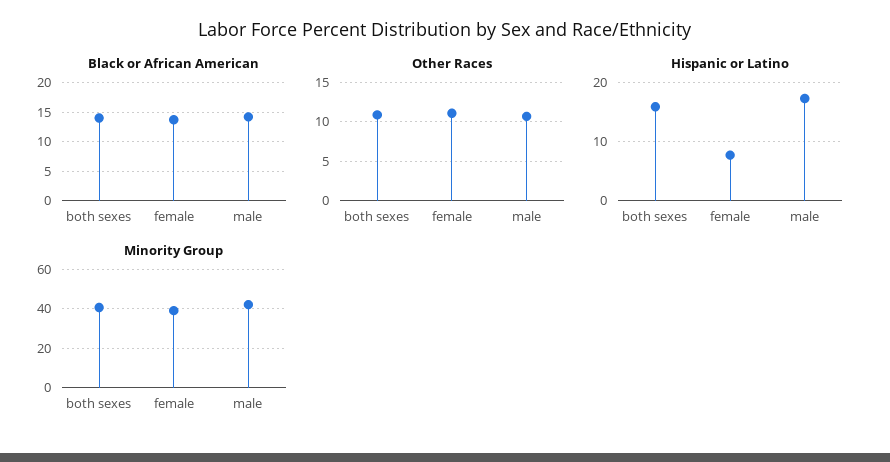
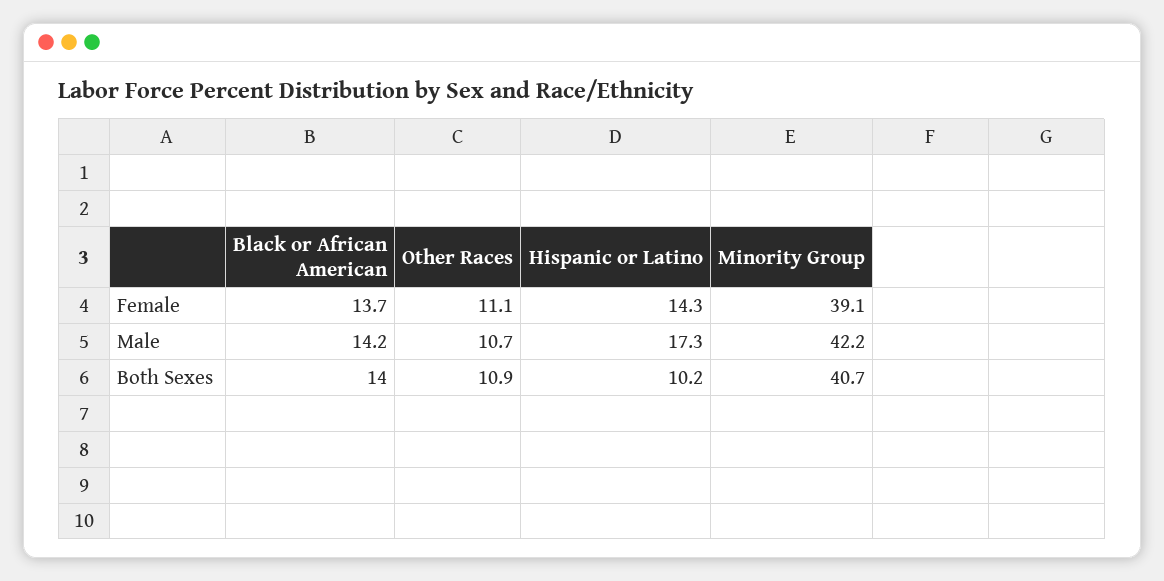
Hispanic or Latino, both sexes: 16 -> 10.2
Hispanic or Latino, female: 8 -> 14.3

